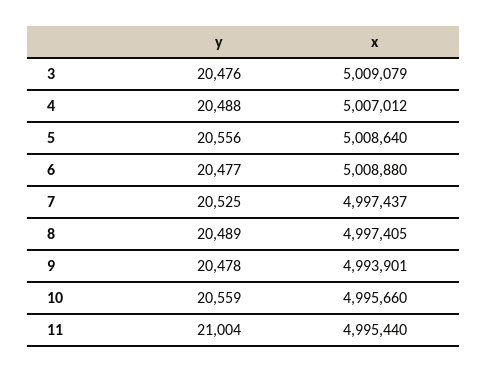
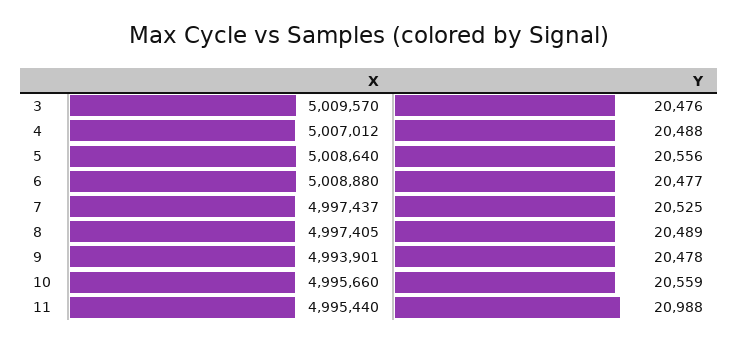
x, 3: 5009079 -> 5009570
y, 11: 21004 -> 20988

